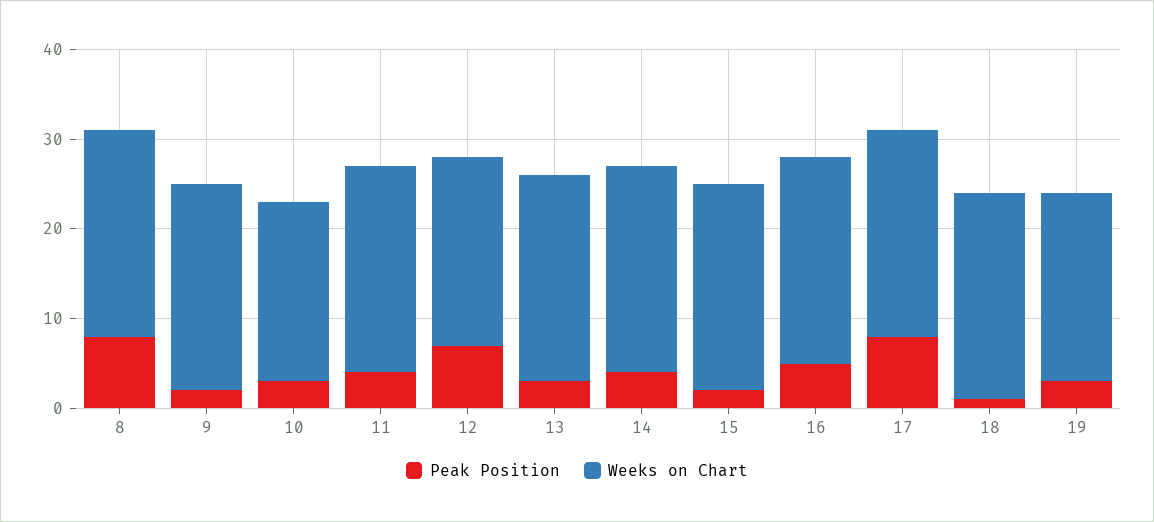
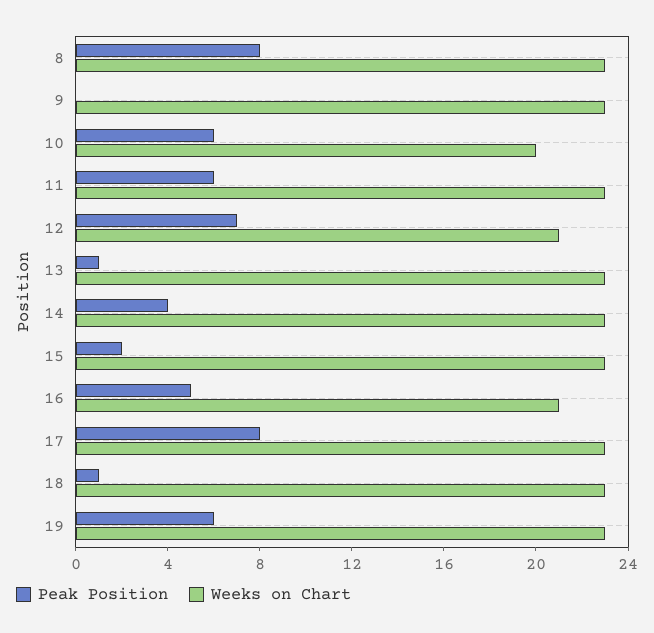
Peak Position, 9: 2 -> 0
Peak Position, 10: 3 -> 6
Peak Position, 11: 4 -> 6
Peak Position, 13: 3 -> 1
Weeks on Chart, 16: 23 -> 21
Peak Position, 19: 3 -> 6
Weeks on Chart, 19: 21 -> 23

